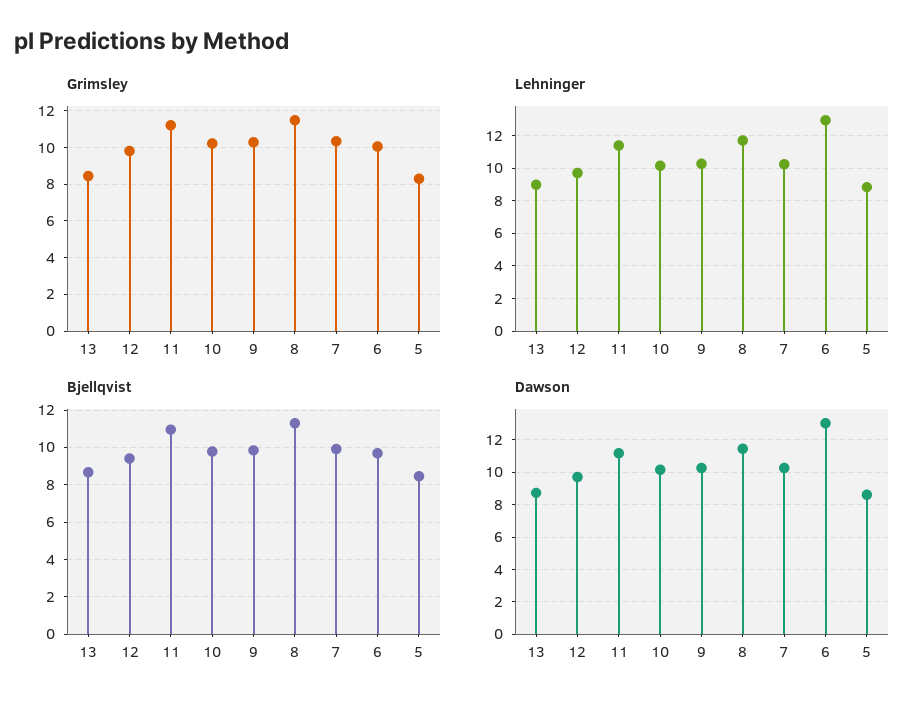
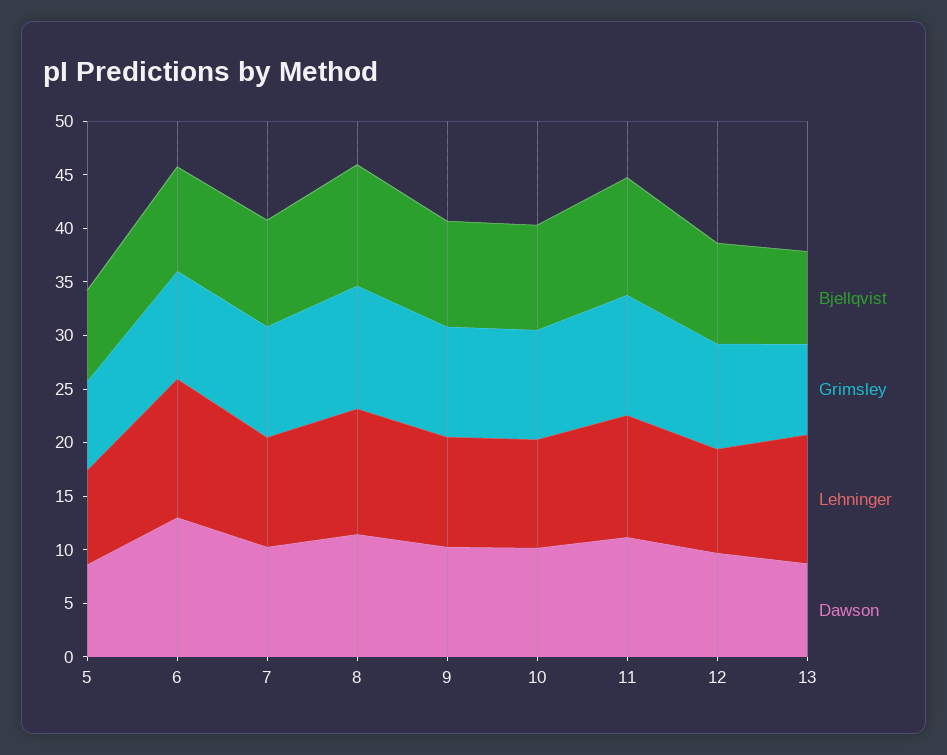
Lehninger, 13: 9 -> 12

